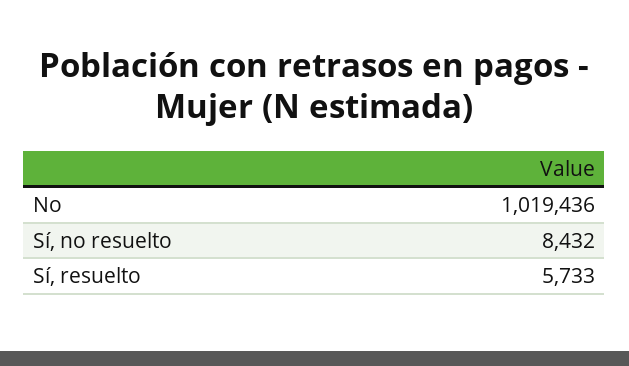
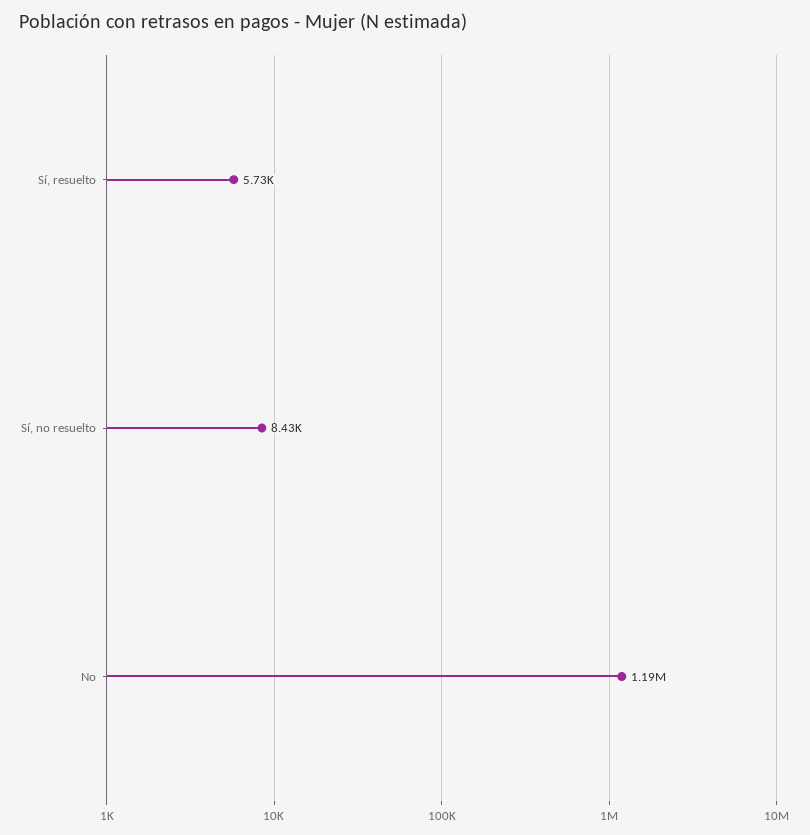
No: 1019436 -> 1190000

